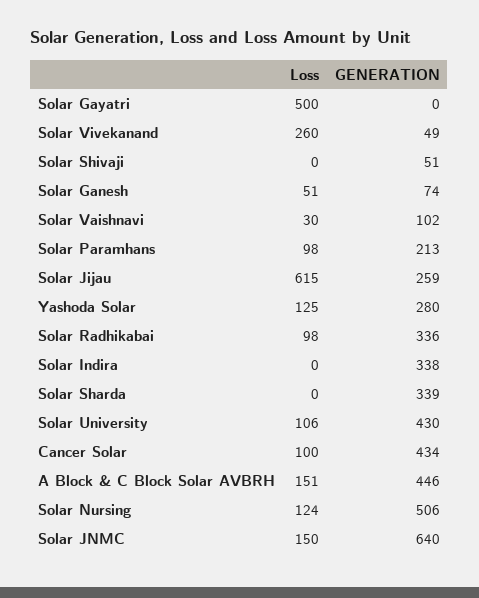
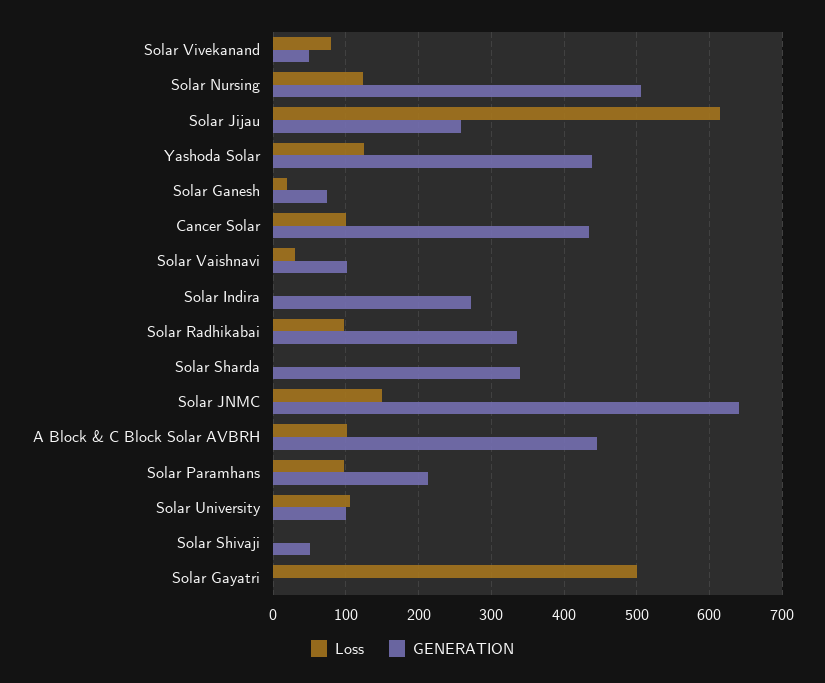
Loss, Solar Vivekanand: 260 -> 80
Loss, Solar Ganesh: 51 -> 20
GENERATION, Yashoda Solar: 280 -> 440
GENERATION, Solar Indira: 338 -> 270
GENERATION, Solar University: 430 -> 100
Loss, A Block & C Block Solar AVBRH: 151 -> 100

